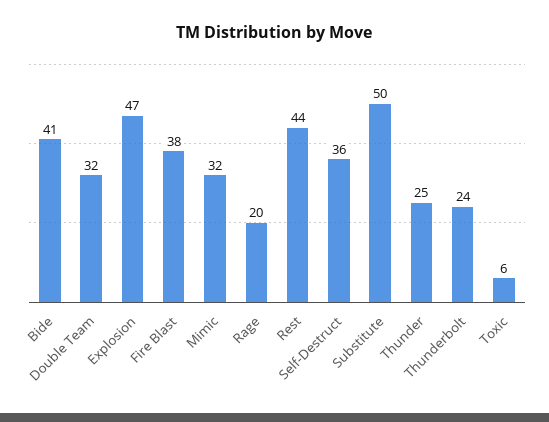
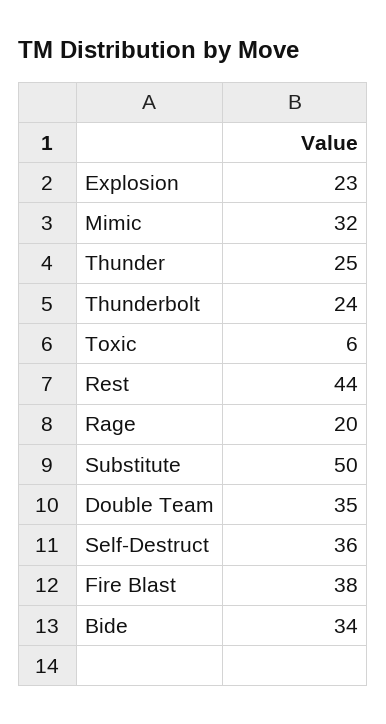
Bide: 41 -> 34
Double Team: 32 -> 35
Explosion: 47 -> 23

